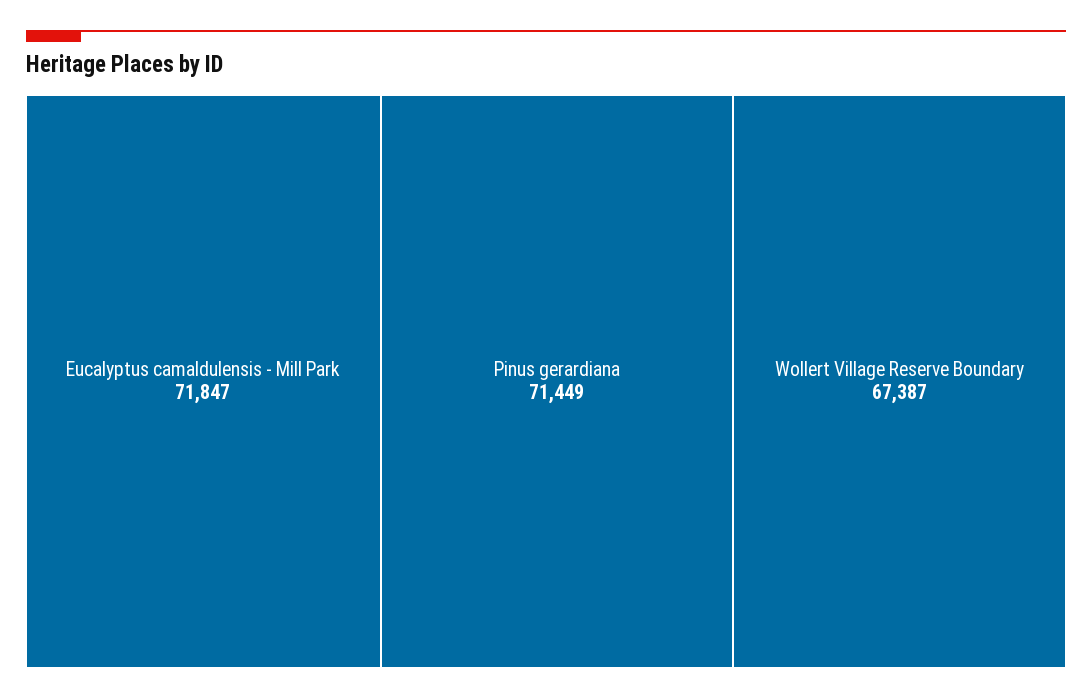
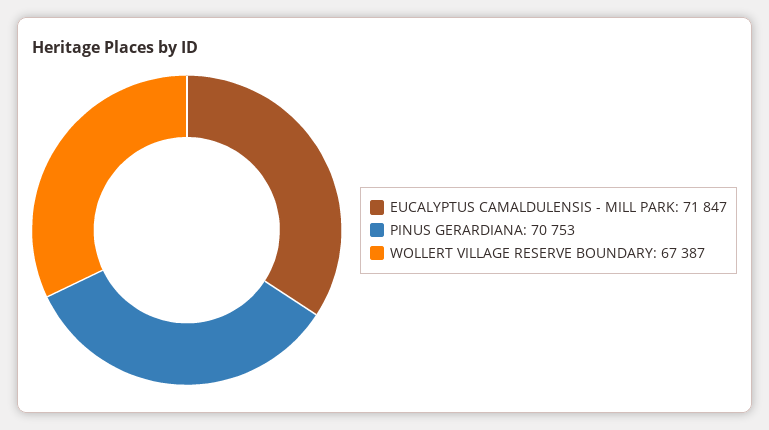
Pinus gerardiana: 71449 -> 70753

